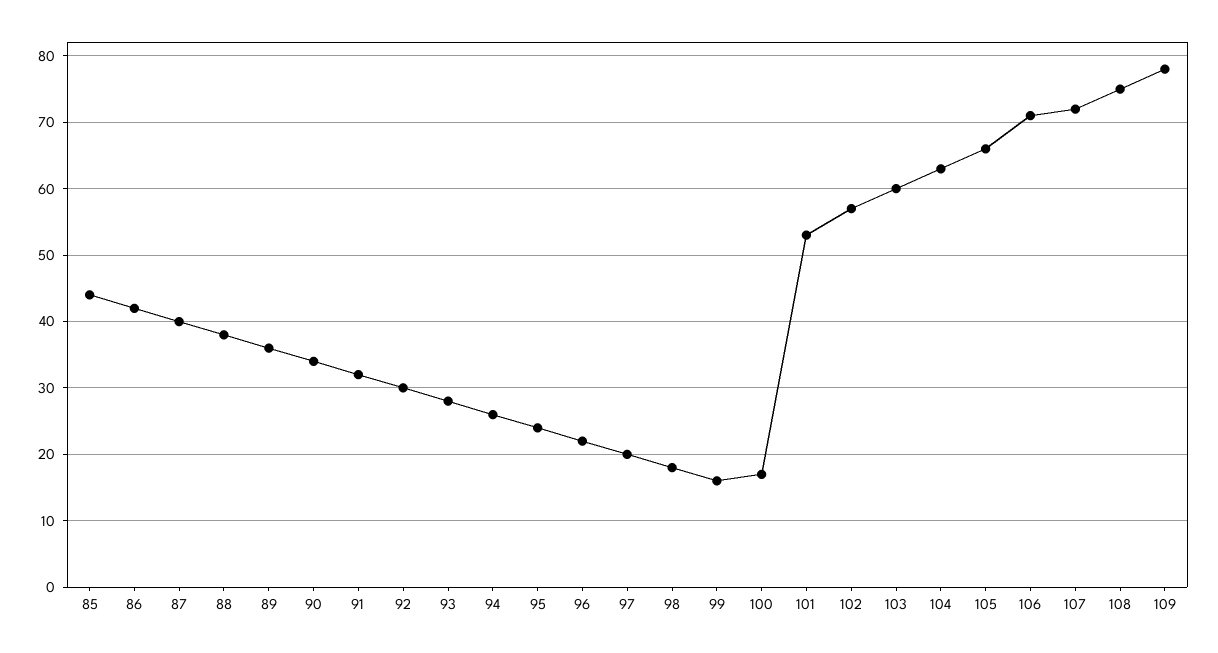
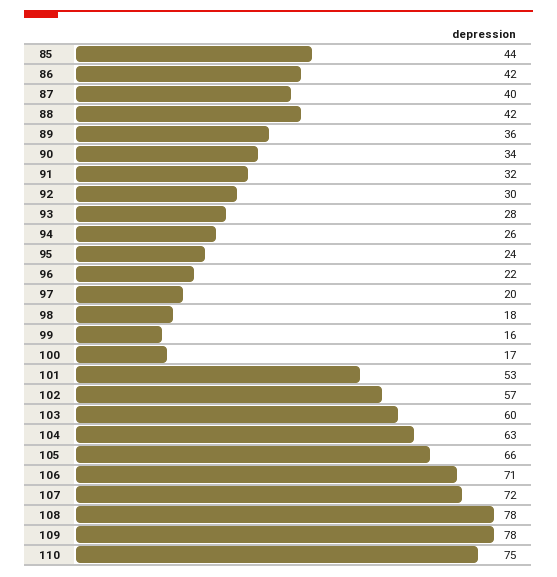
88: 38 -> 42
108: 75 -> 78
110: none -> 75

